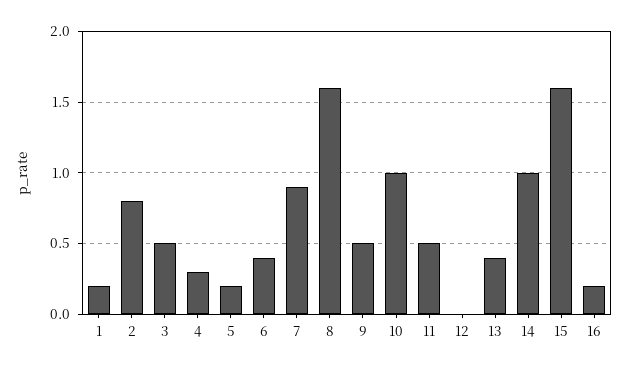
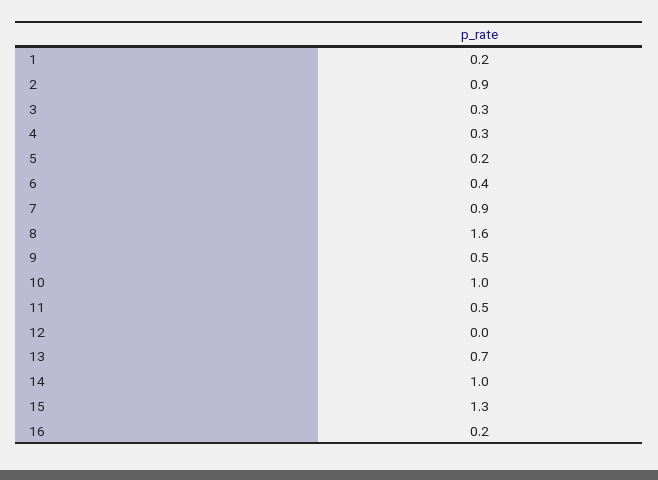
2: 0.8 -> 0.9
3: 0.5 -> 0.3
13: 0.4 -> 0.7
15: 1.6 -> 1.3

